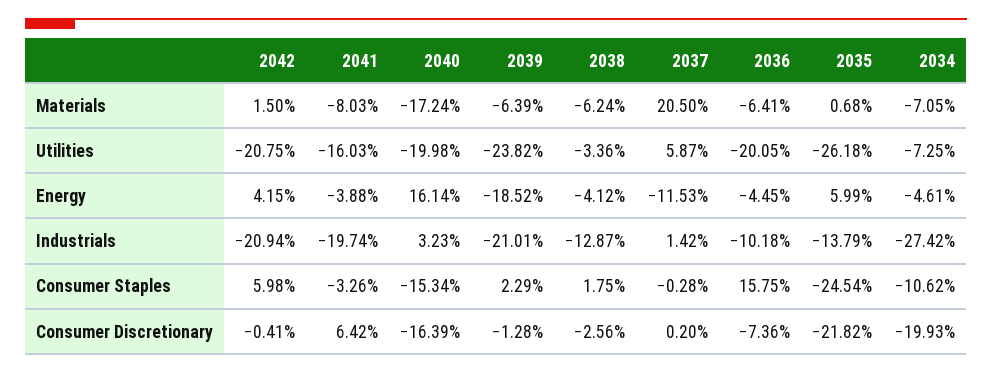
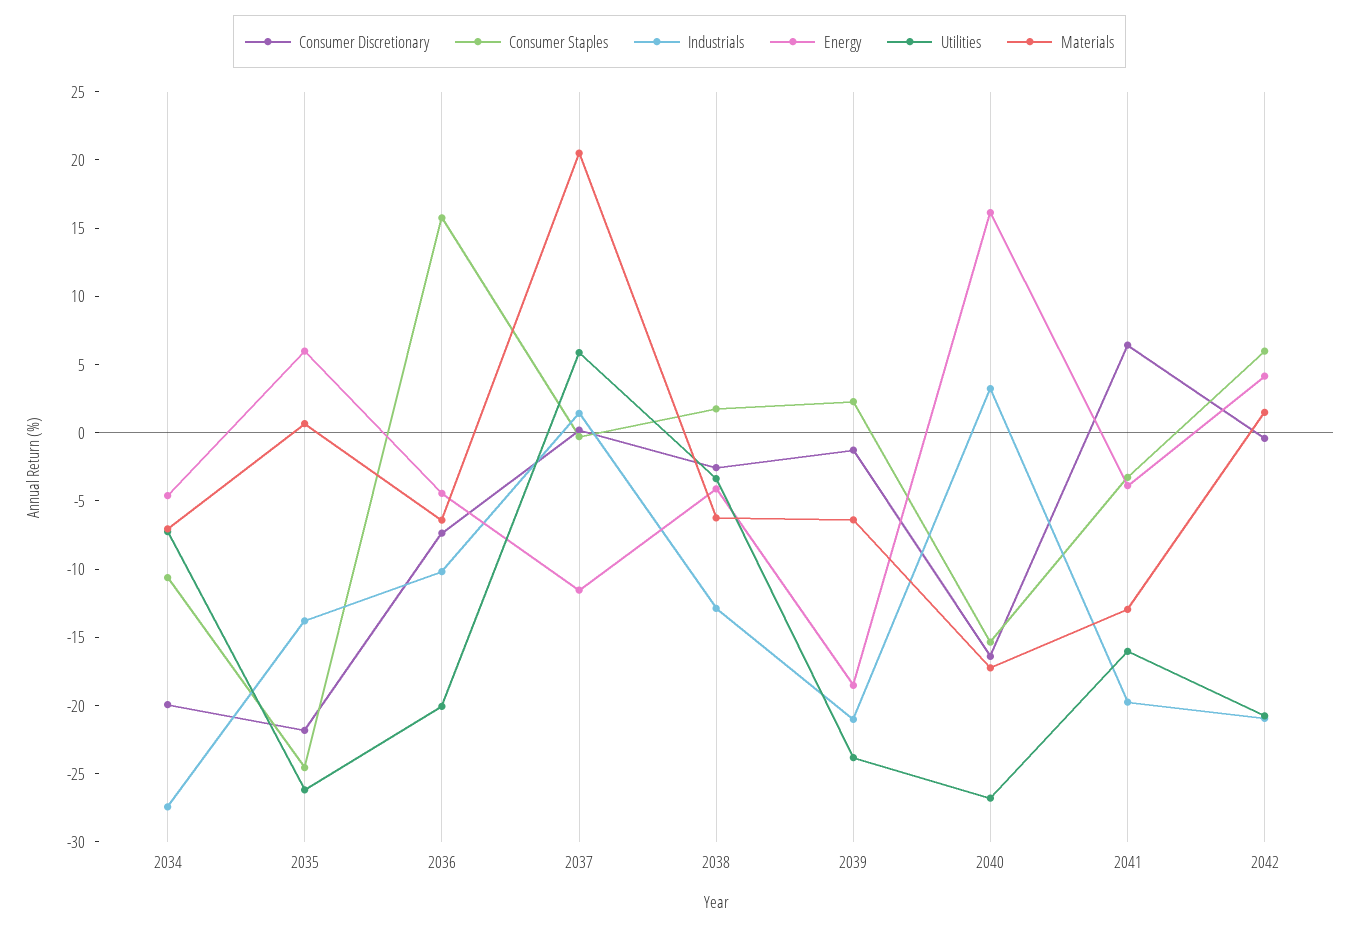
Materials, 2041: -8.03 -> -13
Utilities, 2040: -19.98 -> -27

